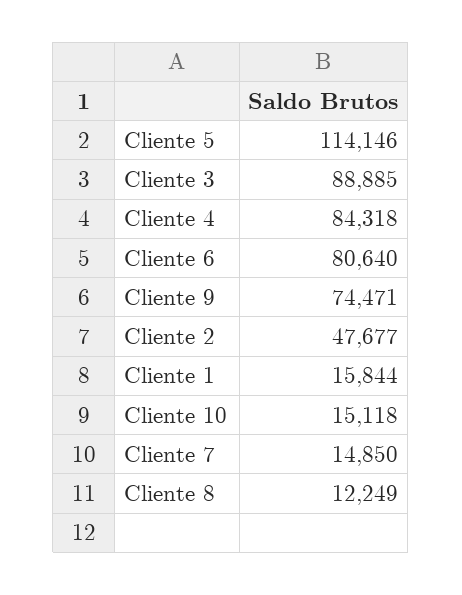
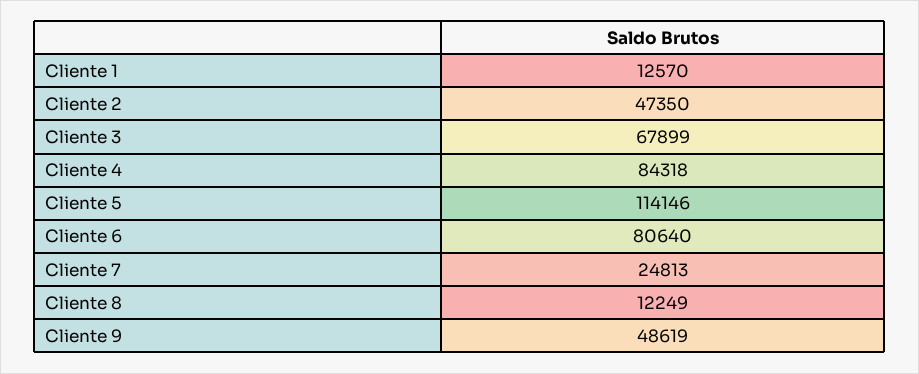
Cliente 3: 88885 -> 67899
Cliente 9: 74471 -> 48619
Cliente 2: 47677 -> 47350
Cliente 1: 15844 -> 12570
Cliente 10: 15118 -> none
Cliente 7: 14850 -> 24813

